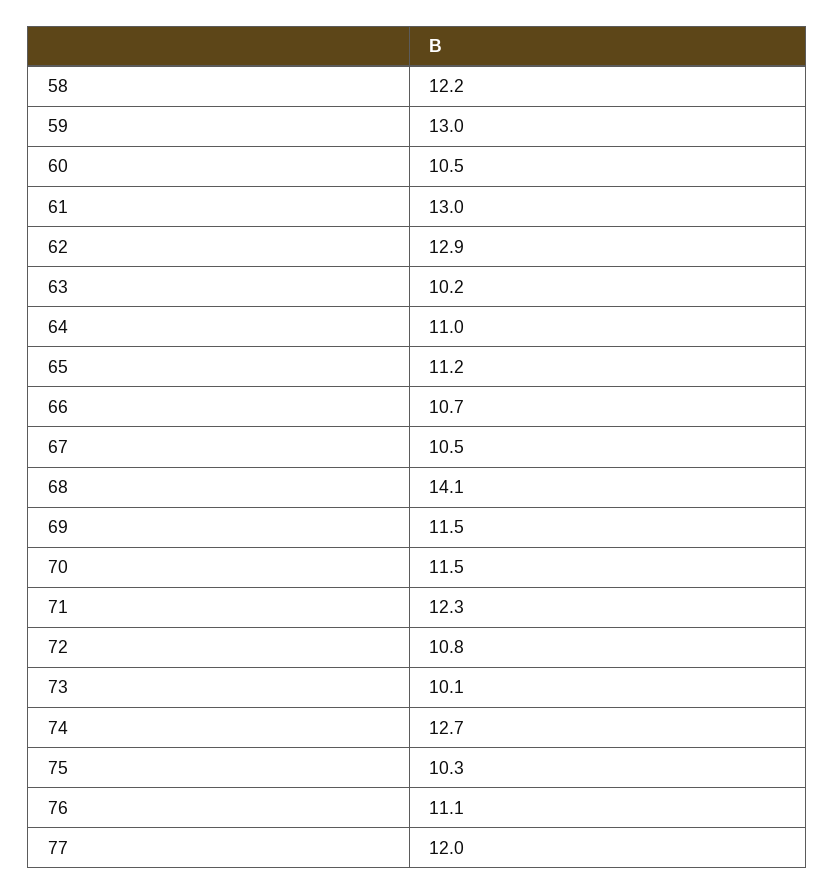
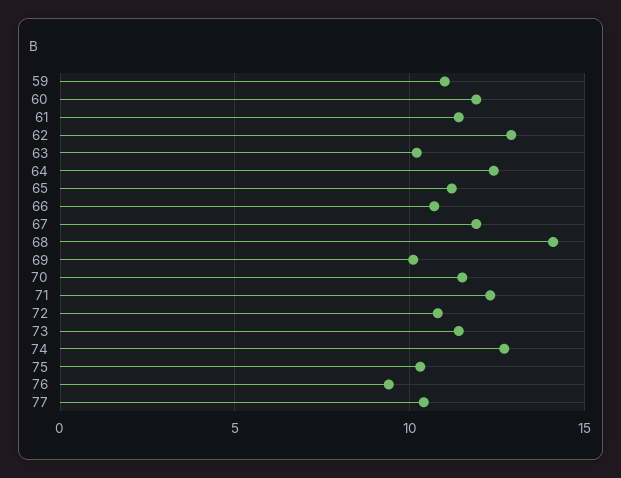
58: 12.2 -> none
59: 13 -> 11
60: 10.5 -> 12
61: 13 -> 11.5
64: 11 -> 12.5
67: 10.5 -> 12
69: 11.5 -> 10
73: 10.1 -> 11.5
76: 11.1 -> 9.5
77: 12 -> 10.5

